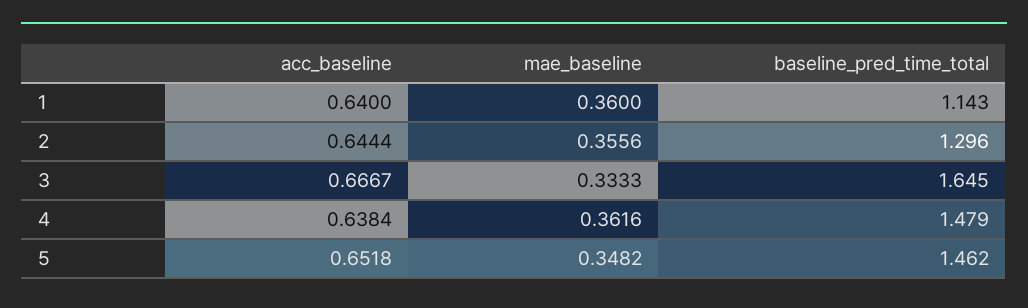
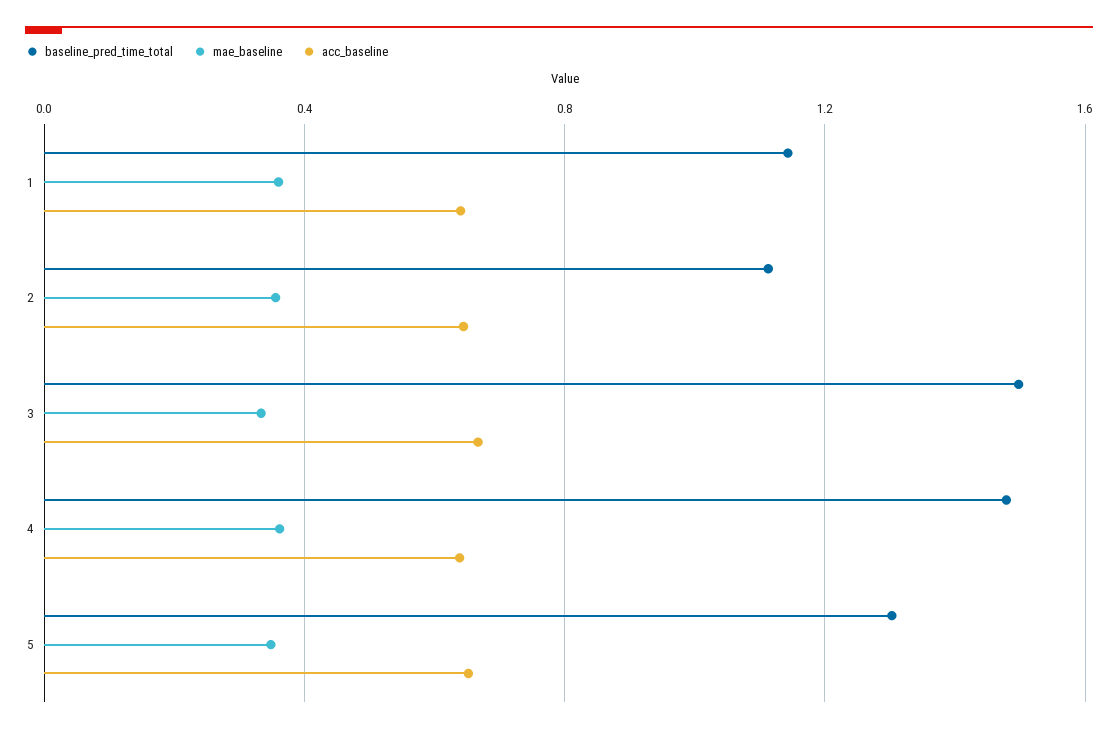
baseline_pred_time_total, 2: 1.296 -> 1.1
baseline_pred_time_total, 3: 1.645 -> 1.5
baseline_pred_time_total, 5: 1.462 -> 1.3

